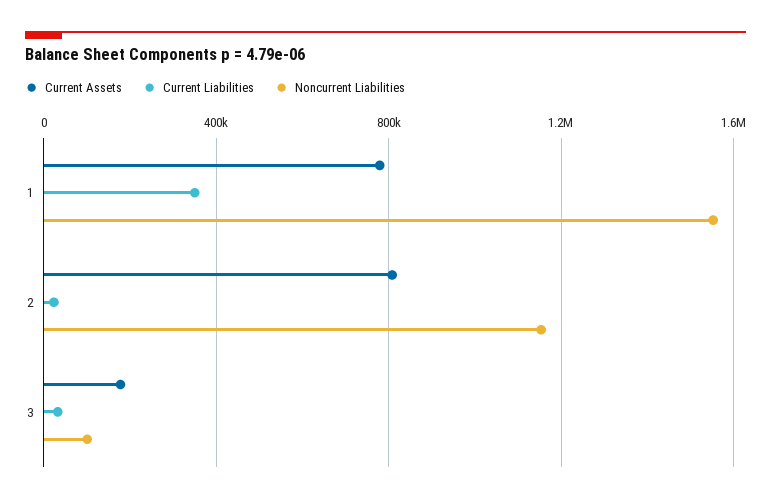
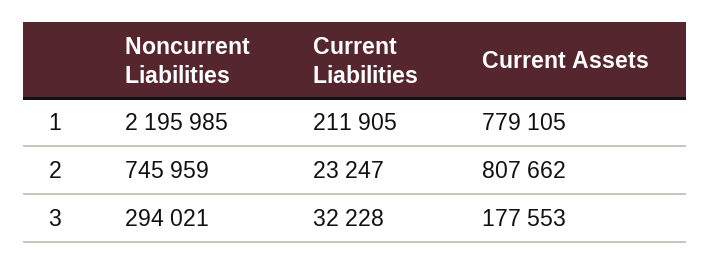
Current Liabilities, 1: 350000 -> 211905
Noncurrent Liabilities, 1: 1550000 -> 2195985
Noncurrent Liabilities, 2: 1150000 -> 745959
Noncurrent Liabilities, 3: 100000 -> 294021

